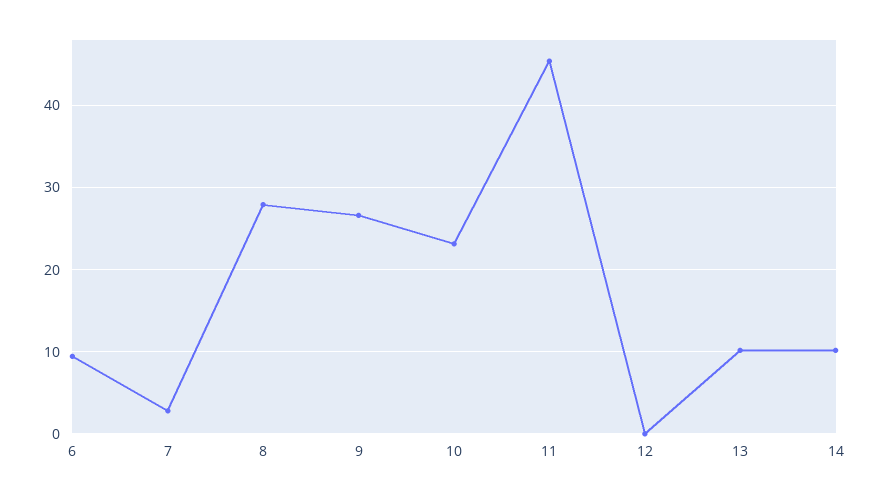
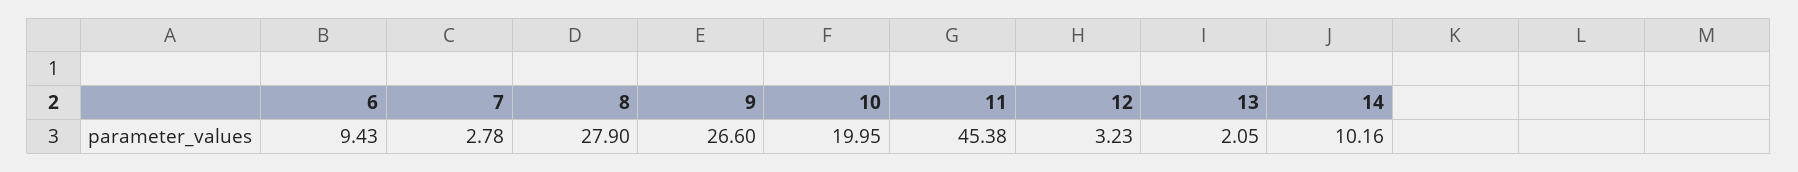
10: 23 -> 19.95
12: 0 -> 3.23
13: 10 -> 2.05

